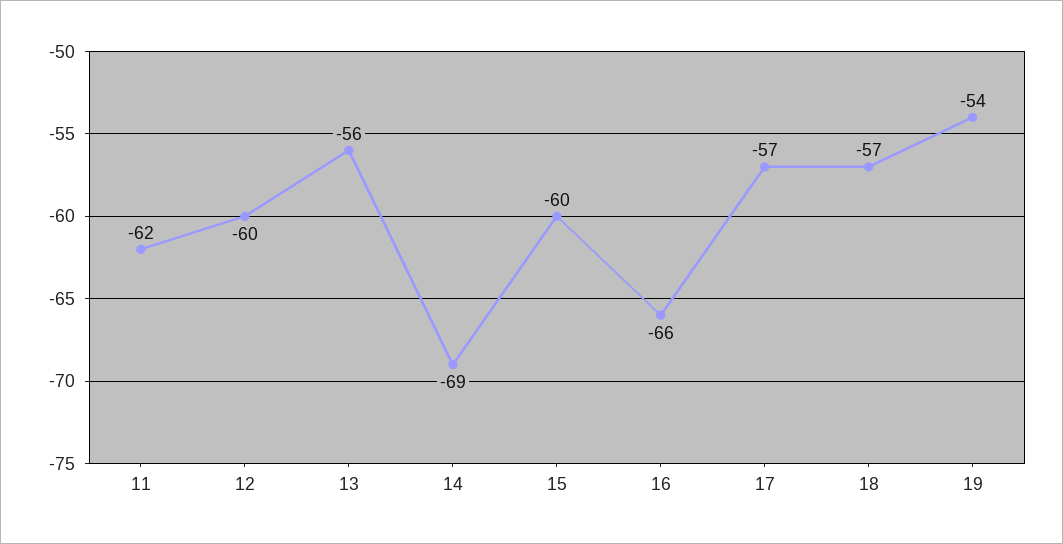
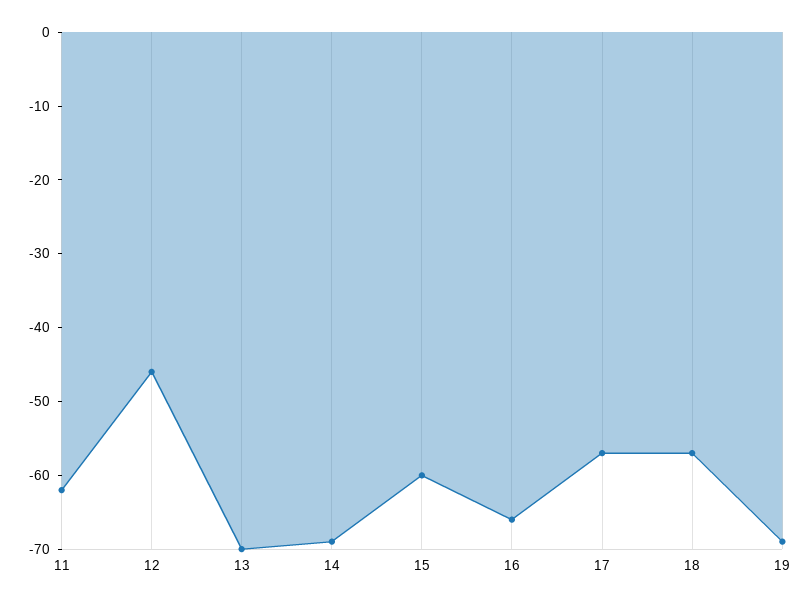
12: -60 -> -45
13: -56 -> -70
19: -54 -> -70

